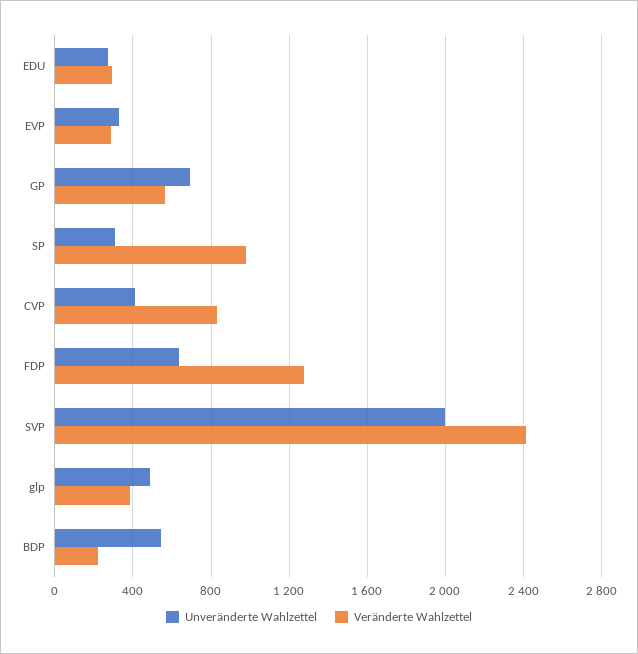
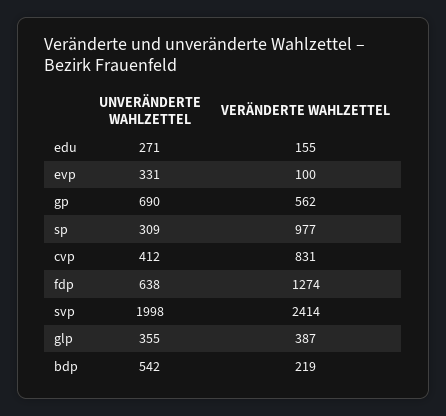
Veränderte Wahlzettel, EDU: 300 -> 155
Veränderte Wahlzettel, EVP: 300 -> 100
Unveränderte Wahlzettel, glp: 500 -> 355

